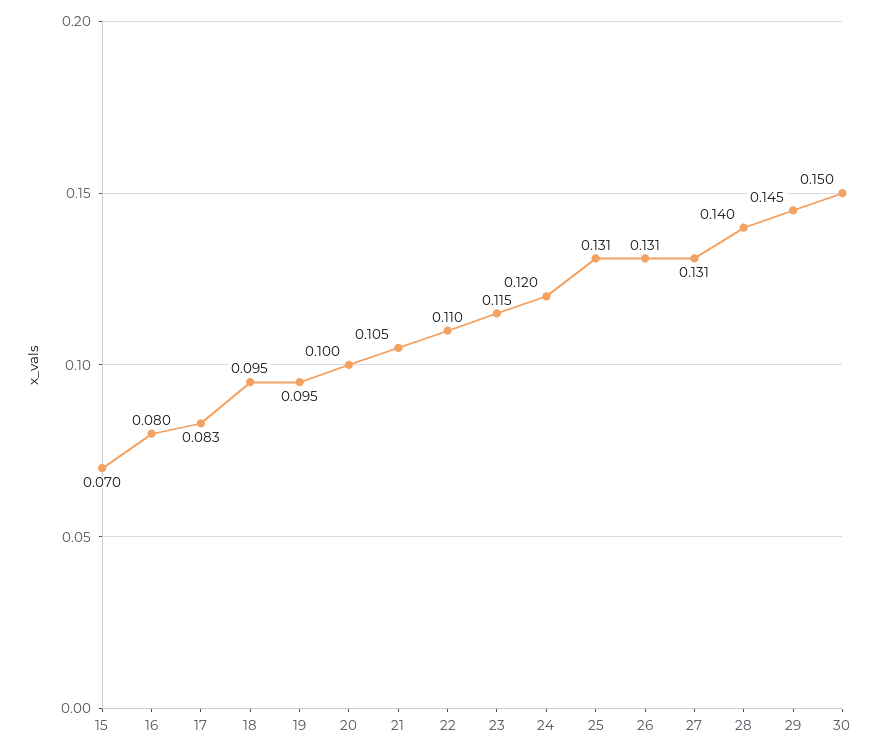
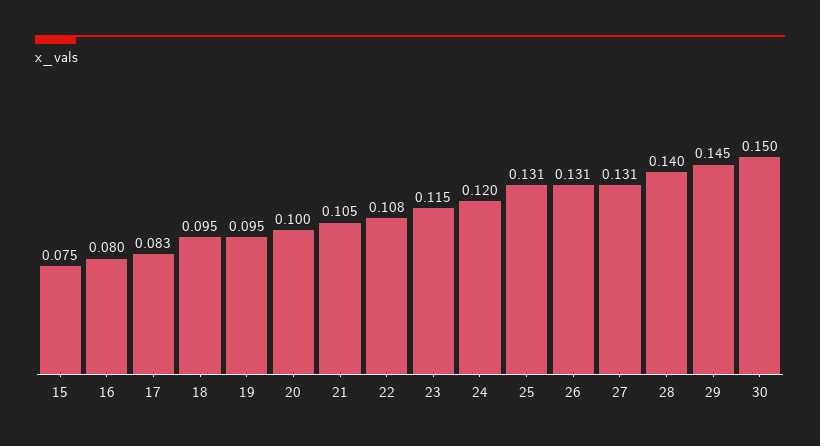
15: 0.07 -> 0.075
22: 0.11 -> 0.108

